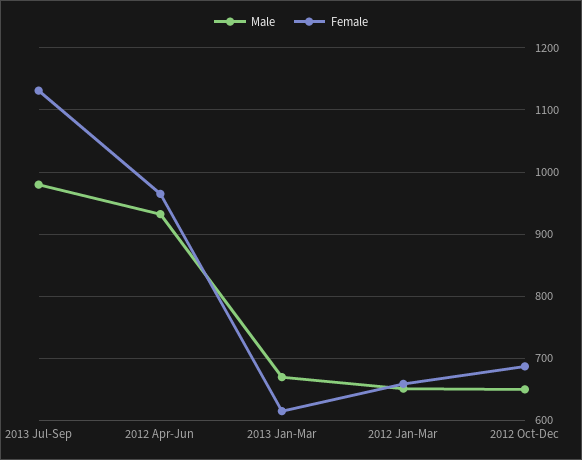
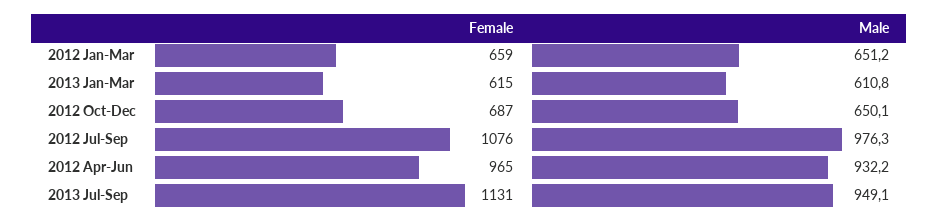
Male, 2013 Jul-Sep: 980 -> 949.1
Male, 2013 Jan-Mar: 670 -> 610.8
Female, 2012 Jul-Sep: none -> 1076
Male, 2012 Jul-Sep: none -> 976.3

